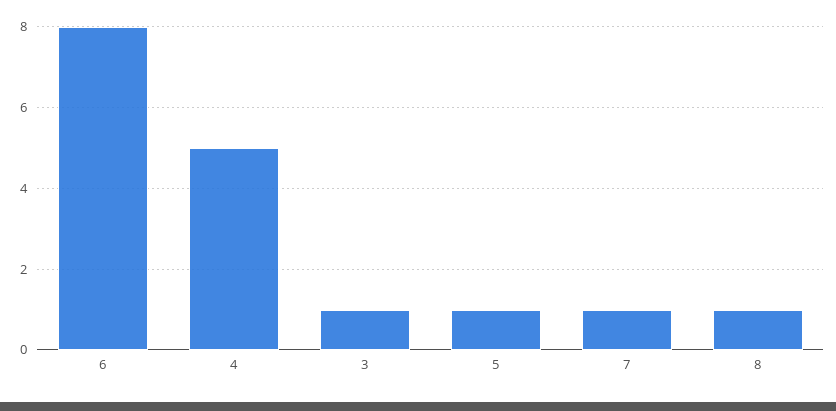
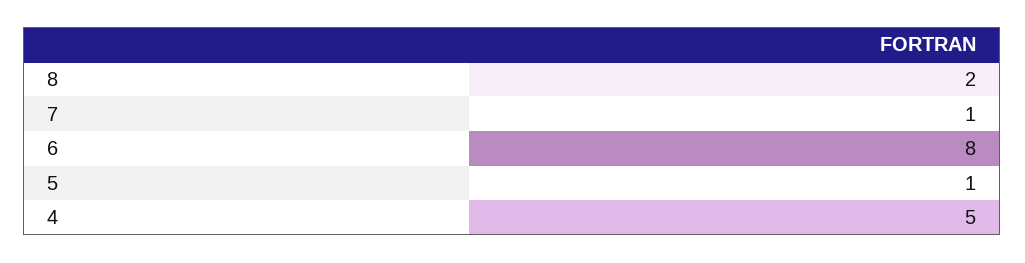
3: 1 -> none
8: 1 -> 2

